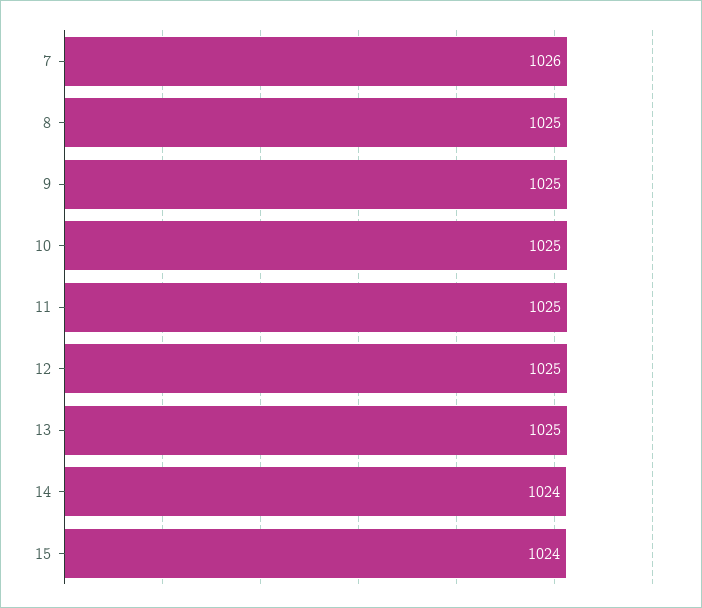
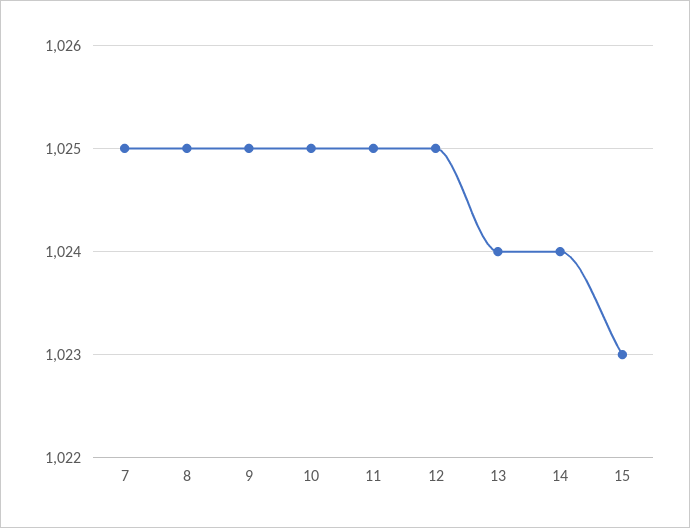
7: 1026 -> 1025
13: 1025 -> 1024
15: 1024 -> 1023

